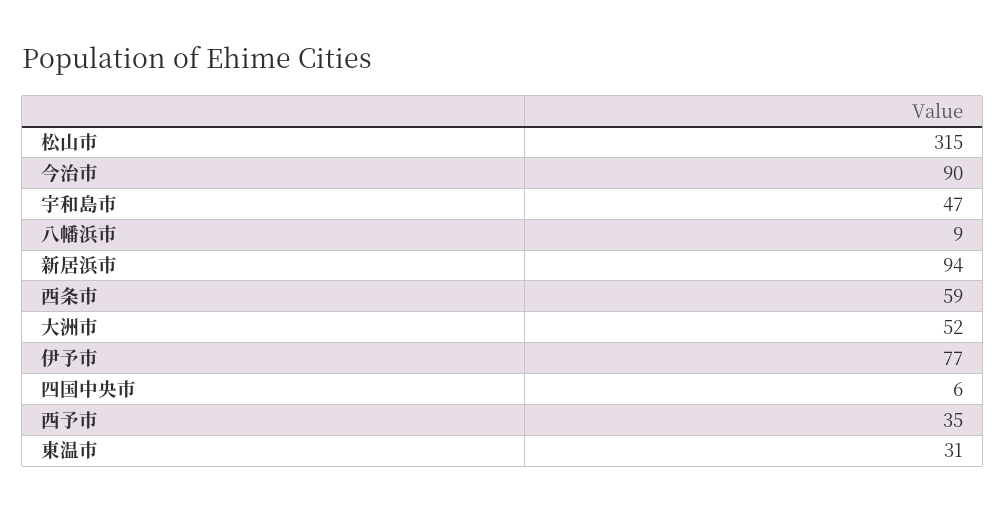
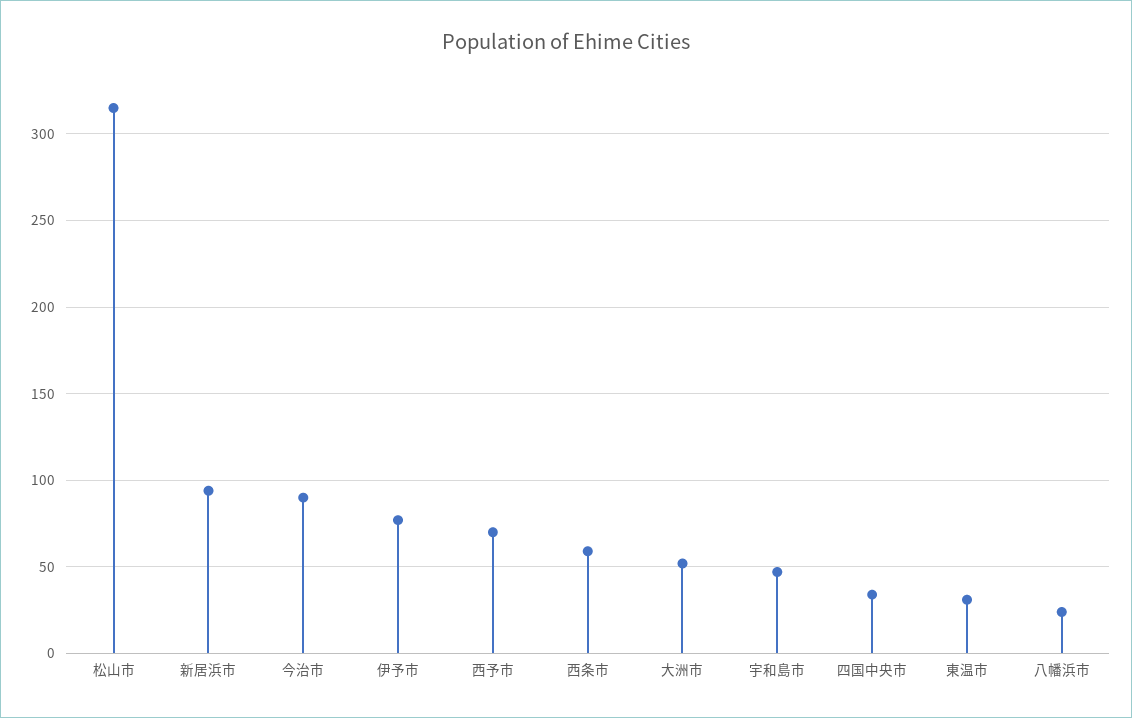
八幡浜市: 9 -> 25
四国中央市: 6 -> 35
西予市: 35 -> 70

